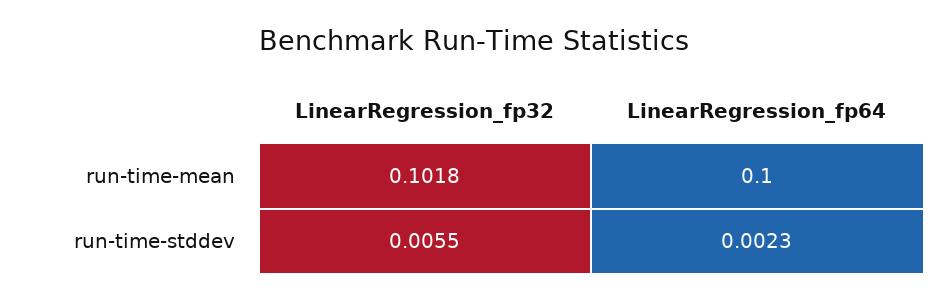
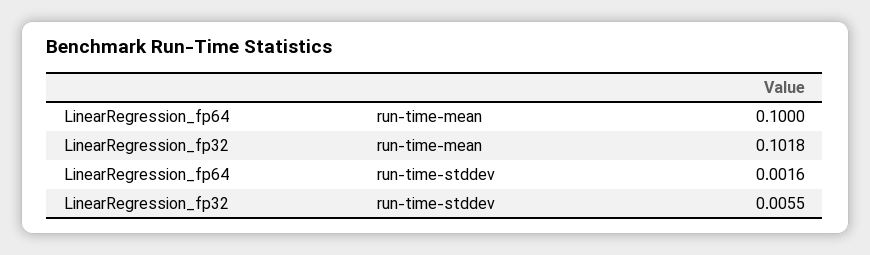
LinearRegression_fp64, run-time-stddev: 0.0023 -> 0.0016

